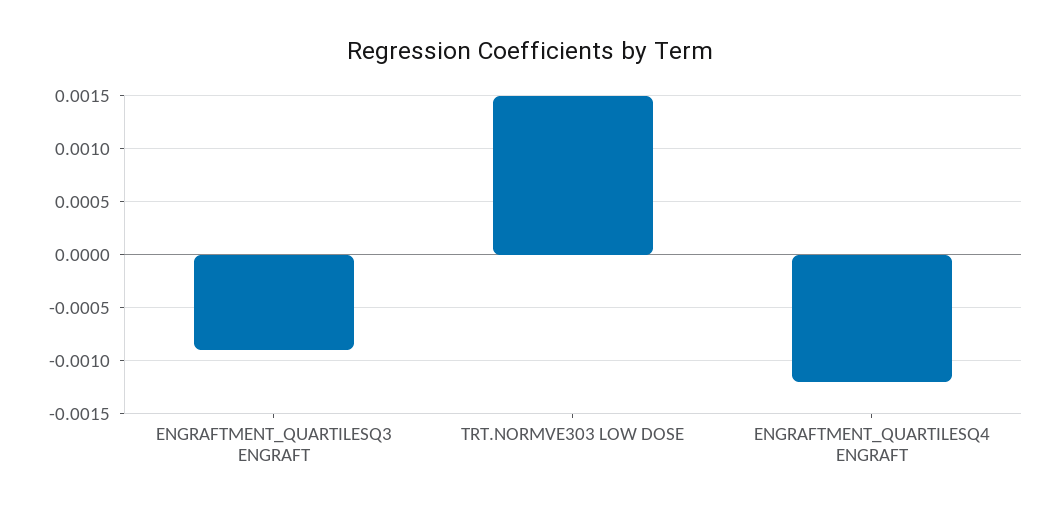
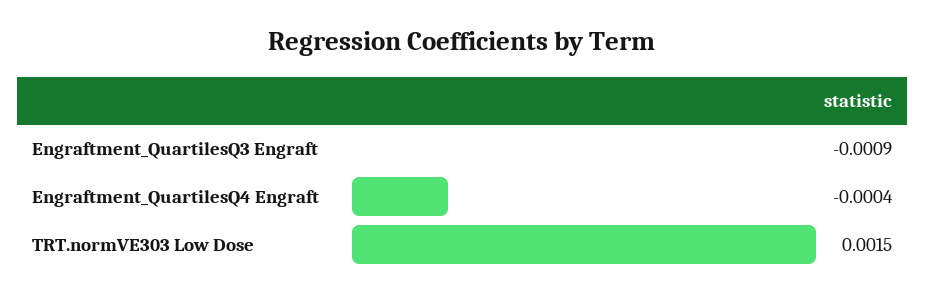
ENGRAFTMENT_QUARTILESQ4 ENGRAFT: -0.0012 -> -0.0004

